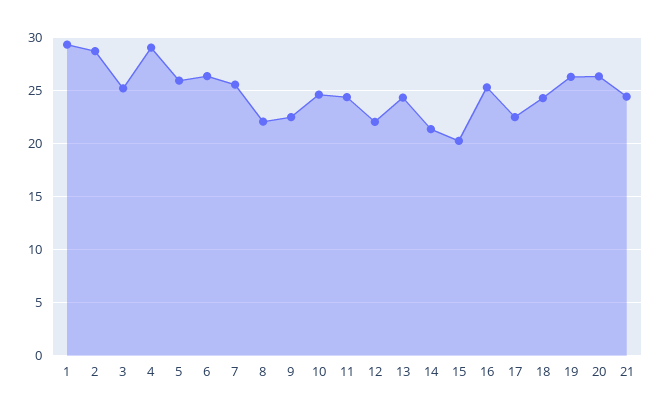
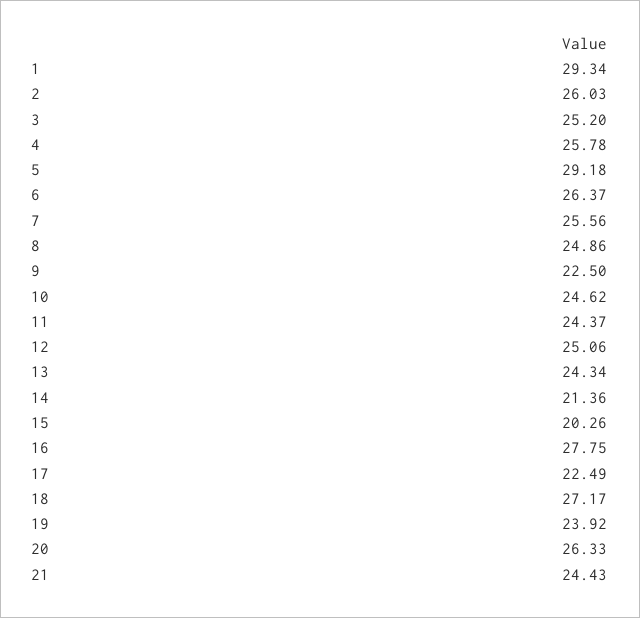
2: 29 -> 26.03
4: 29 -> 25.78
5: 26 -> 29.18
8: 22 -> 24.86
12: 22 -> 25.06
16: 25 -> 27.75
18: 24 -> 27.17
19: 26 -> 23.92

